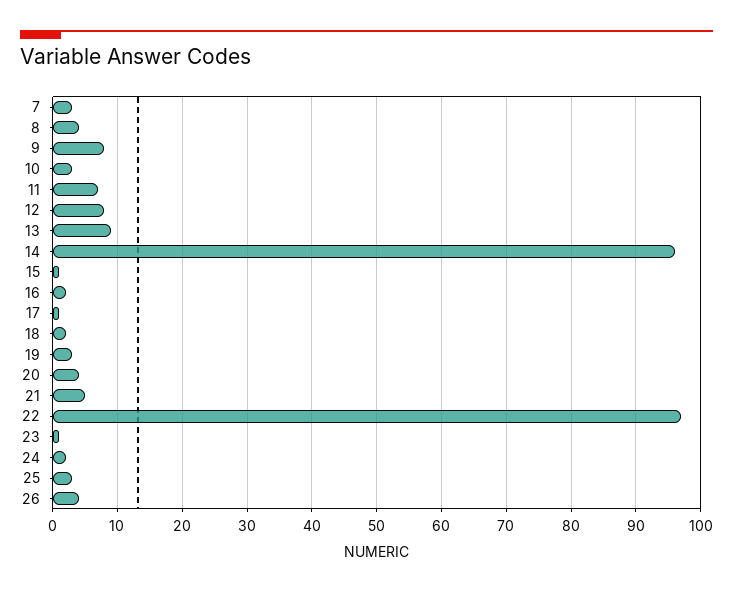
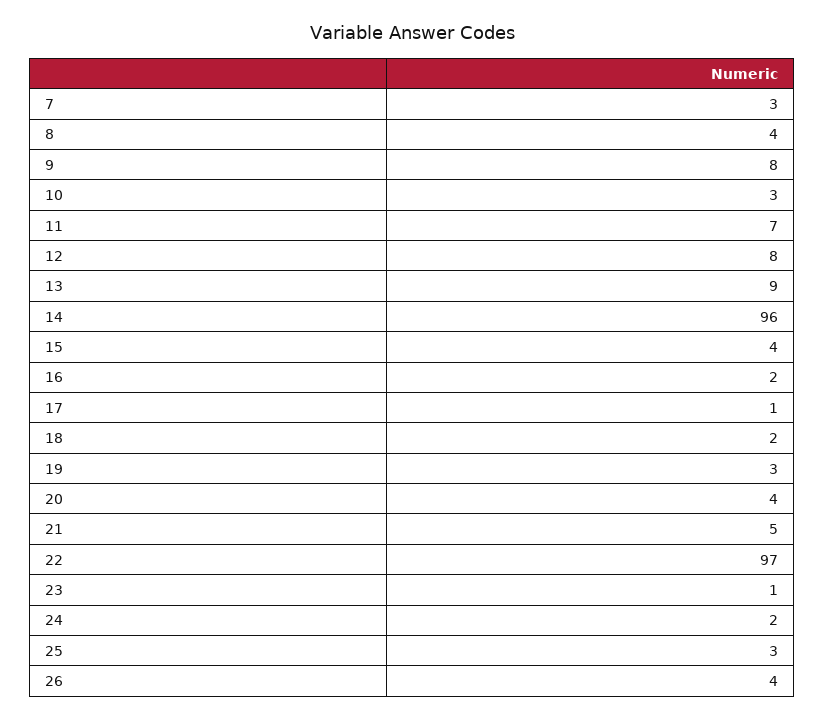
15: 1 -> 4

